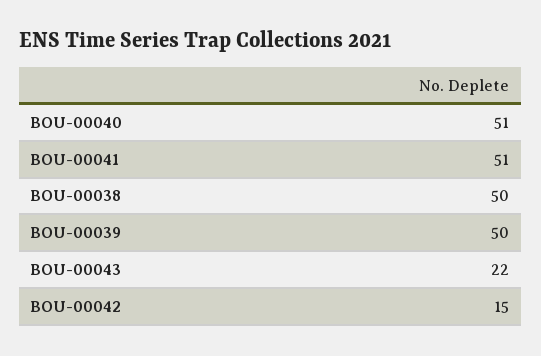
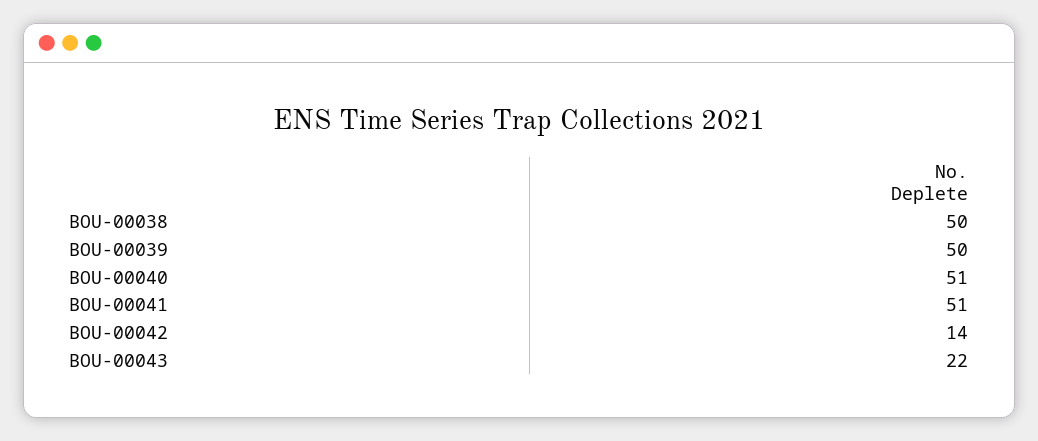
BOU-00042: 15 -> 14

